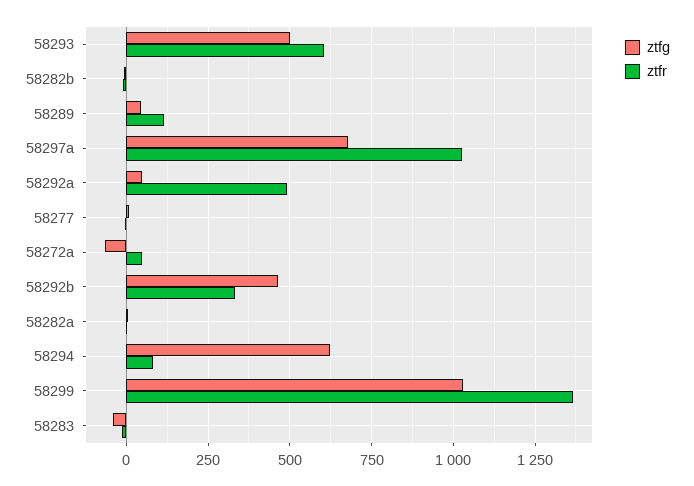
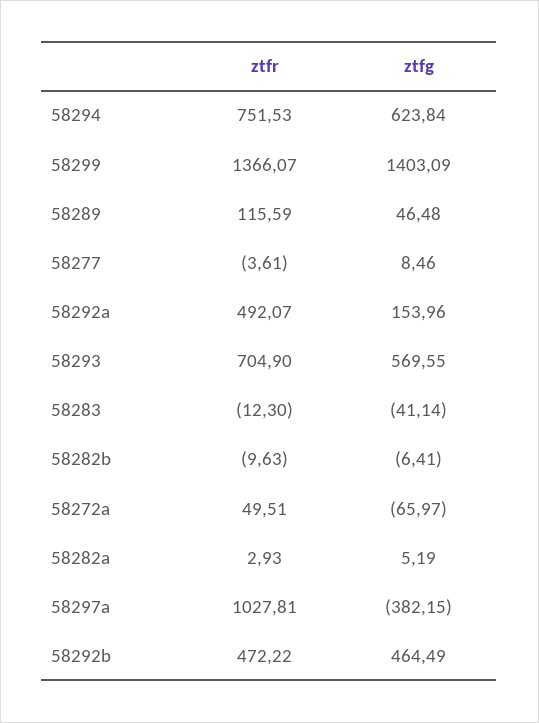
ztfg, 58293: 500 -> 569.55
ztfr, 58293: 600 -> 704.9
ztfg, 58297a: 675 -> -382.15
ztfg, 58292a: 50 -> 153.96
ztfr, 58292b: 325 -> 472.22
ztfr, 58294: 75 -> 751.53
ztfg, 58299: 1025 -> 1403.09

